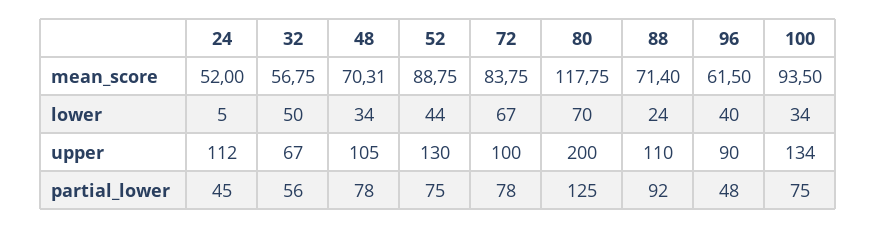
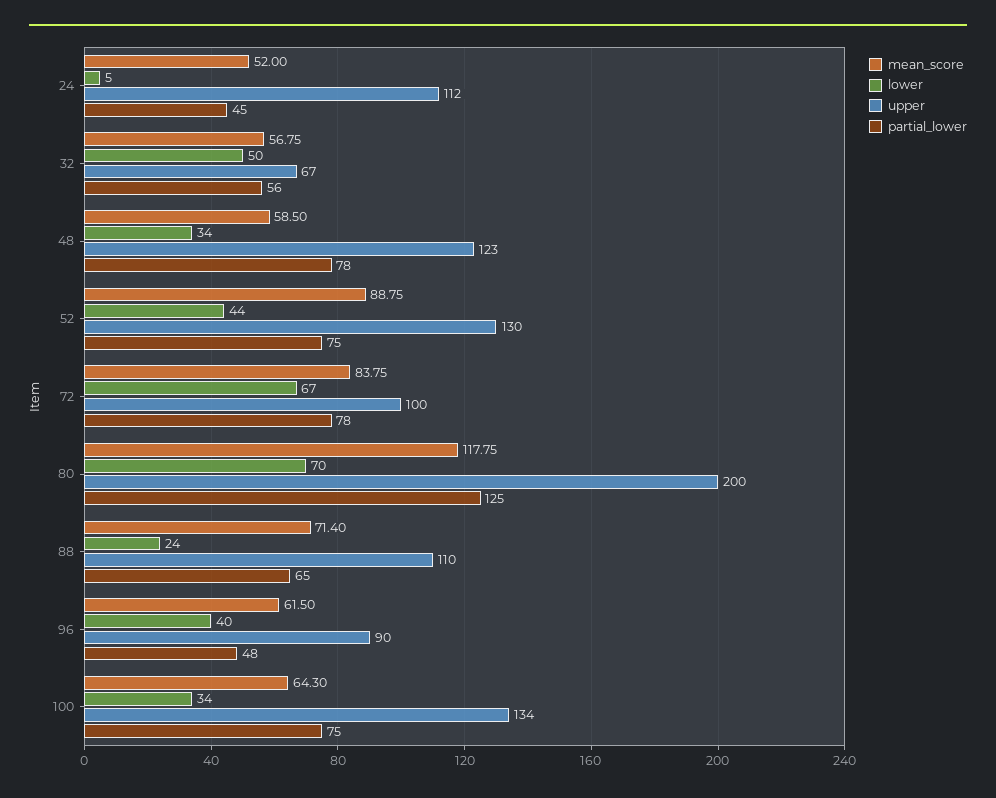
mean_score, 48: 70.31 -> 58.5
mean_score, 100: 93.5 -> 64.3
upper, 48: 105 -> 123
partial_lower, 88: 92 -> 65

